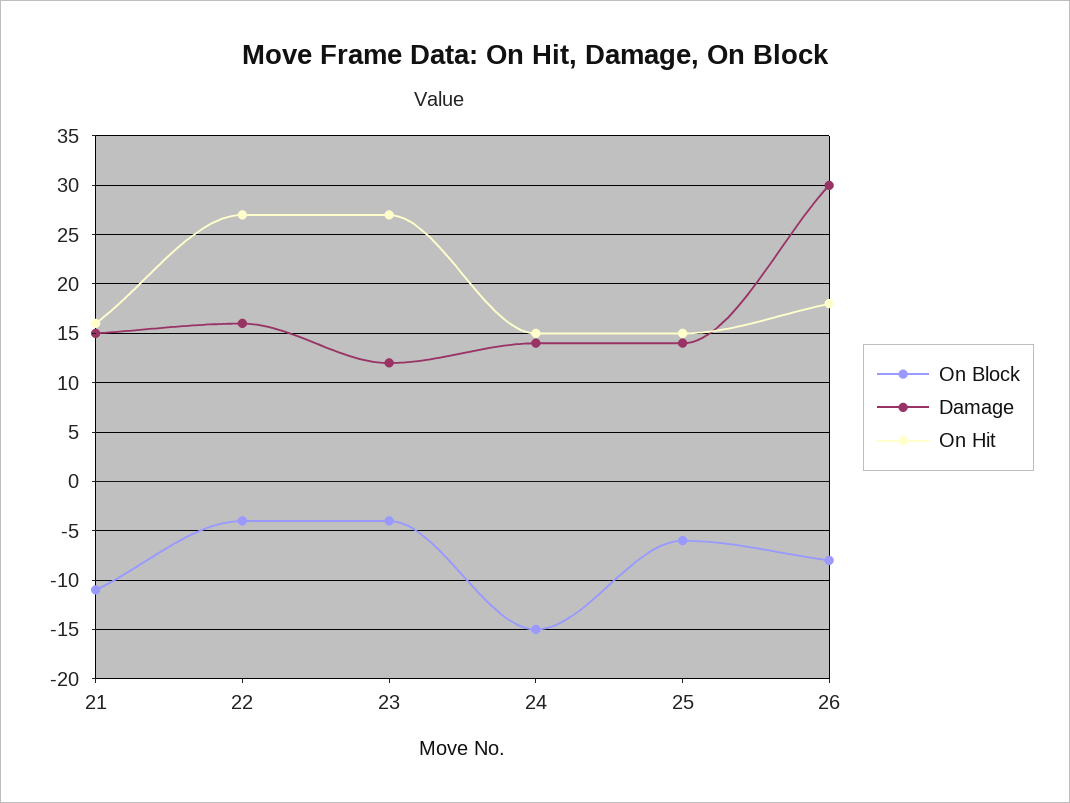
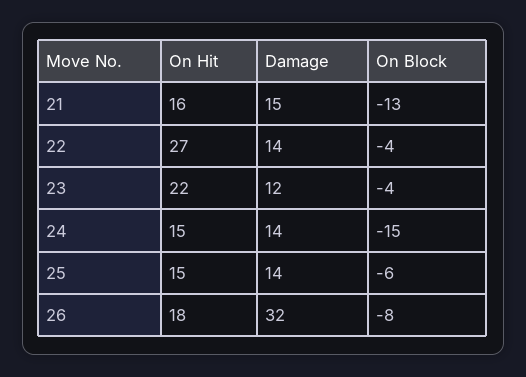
On Block, 21: -11 -> -13
Damage, 22: 16 -> 14
On Hit, 23: 27 -> 22
Damage, 26: 30 -> 32

